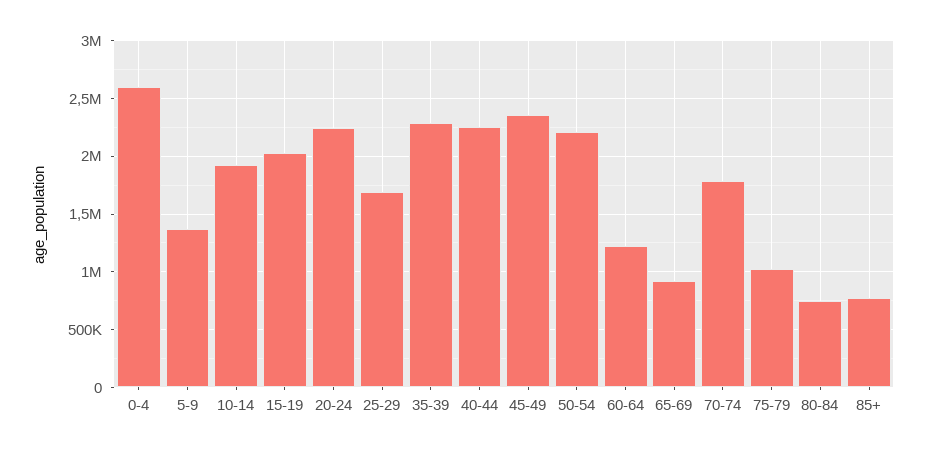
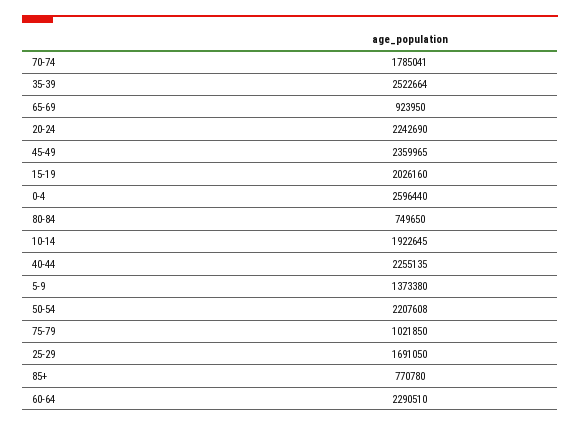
35-39: 2300000 -> 2522664
60-64: 1200000 -> 2290510

